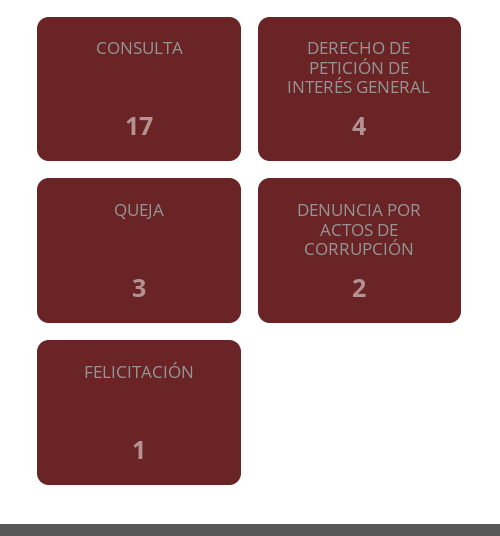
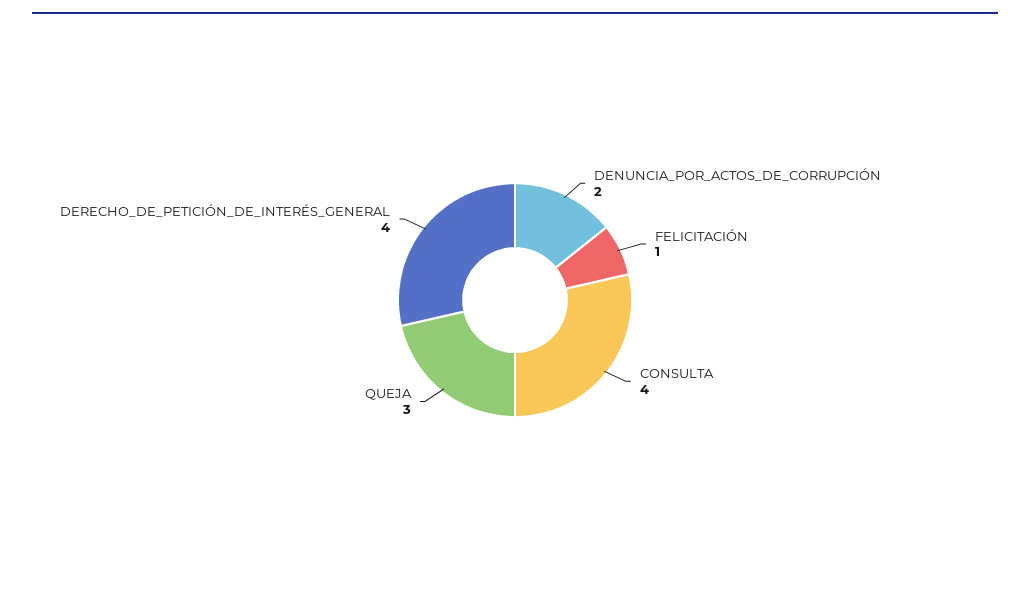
CONSULTA: 17 -> 4

